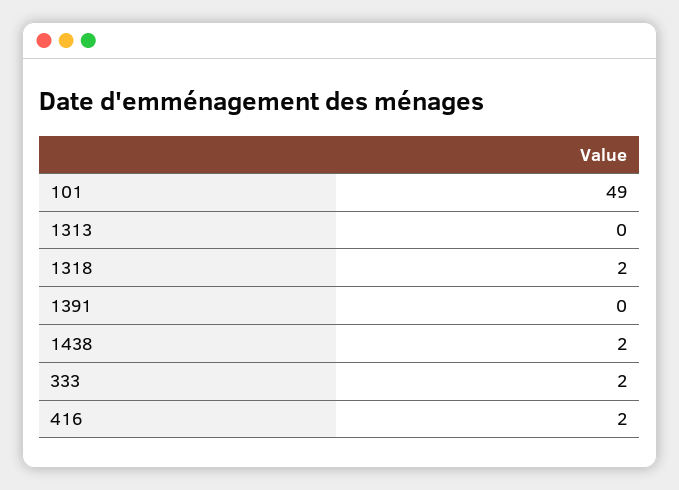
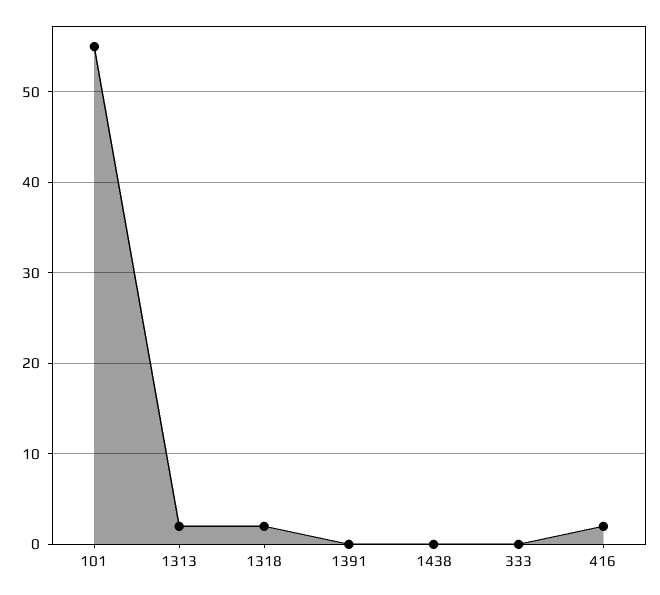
101: 49 -> 55
1313: 0 -> 2
1438: 2 -> 0
333: 2 -> 0

